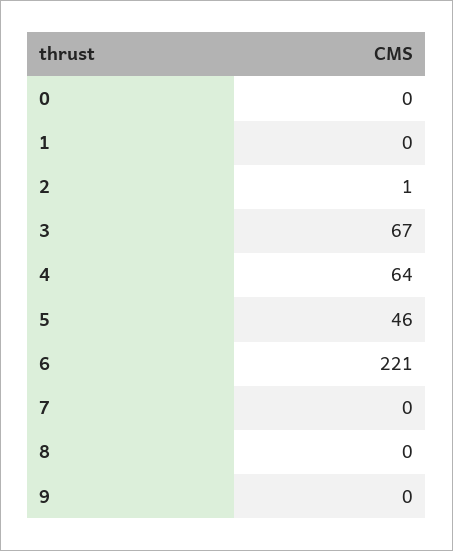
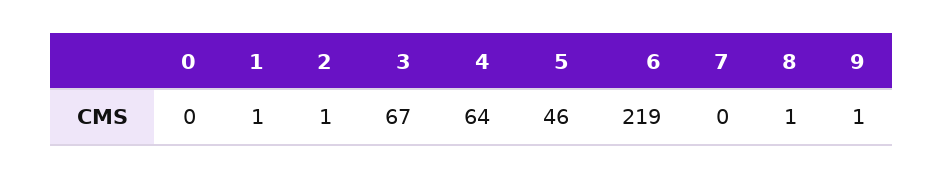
1: 0 -> 1
6: 221 -> 219
8: 0 -> 1
9: 0 -> 1

